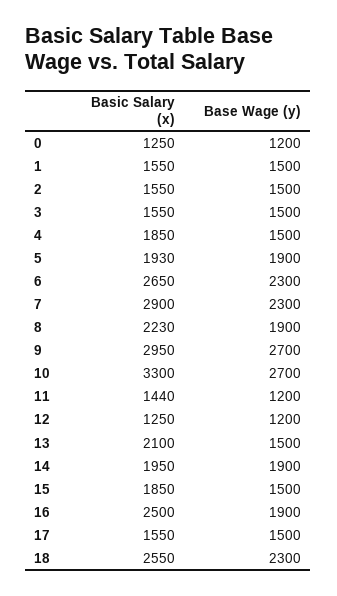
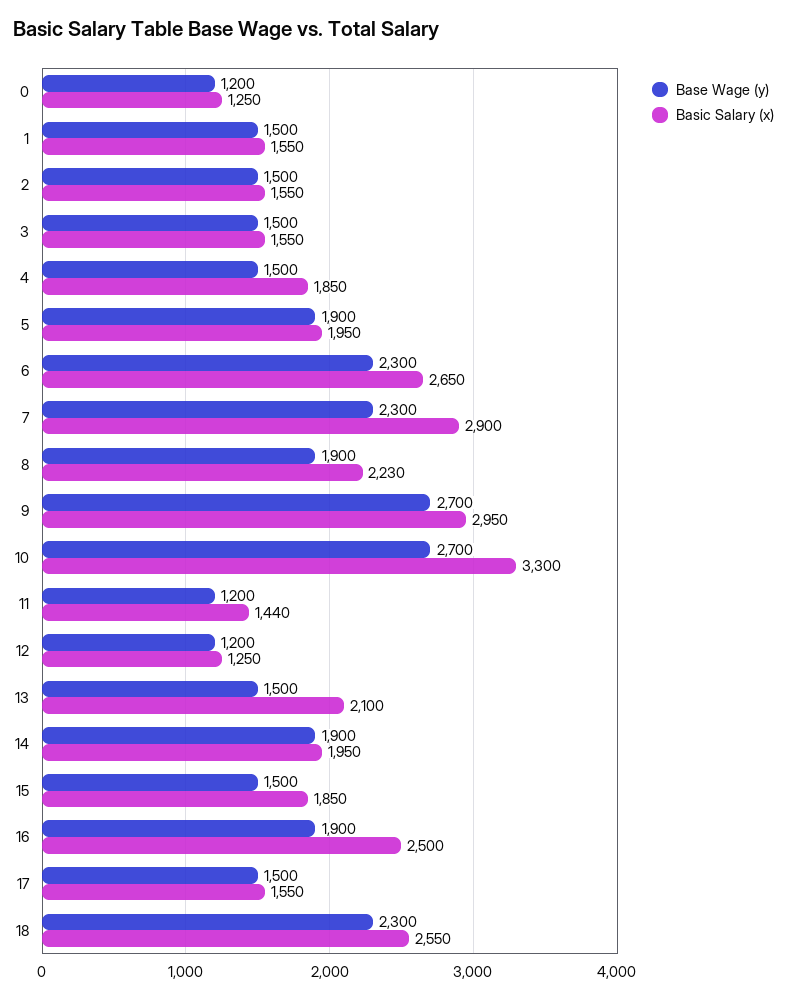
Basic Salary (x), 5: 1930 -> 1950

